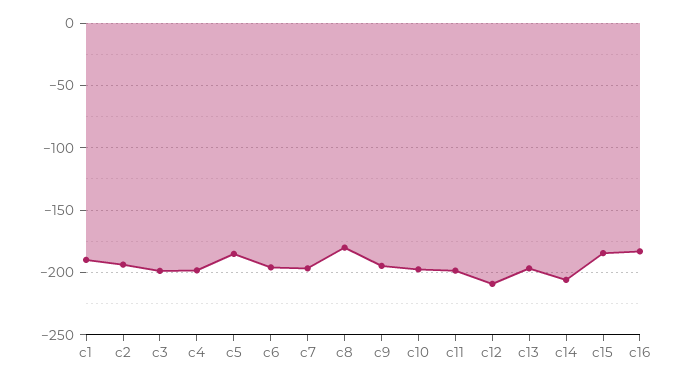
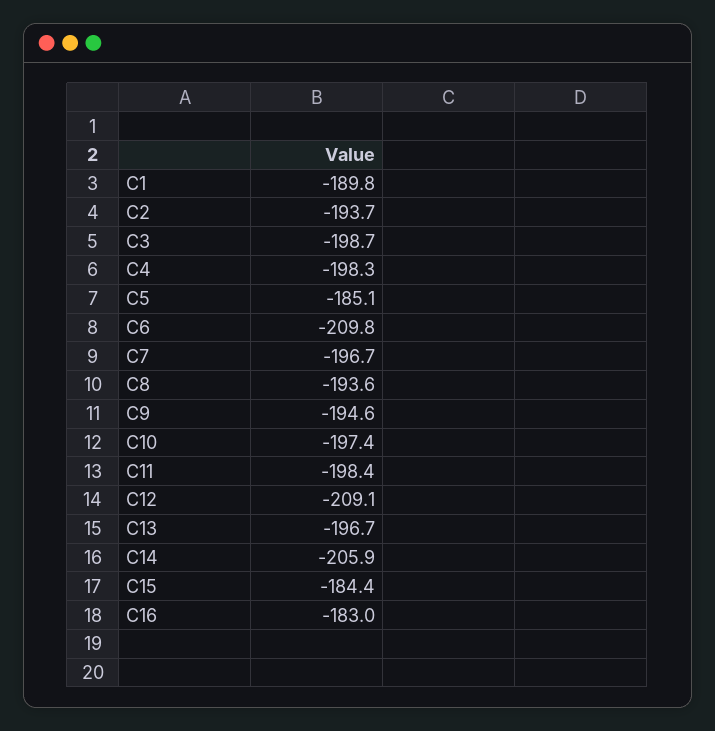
c6: -195 -> -209.8
c8: -180 -> -193.6

